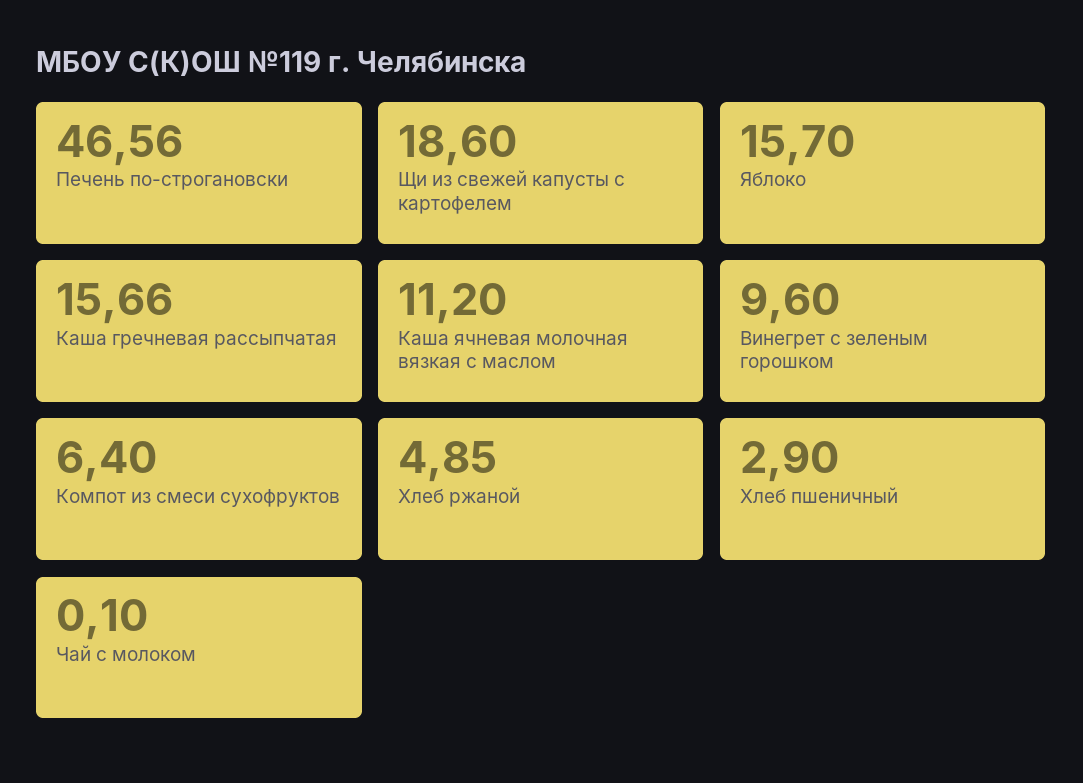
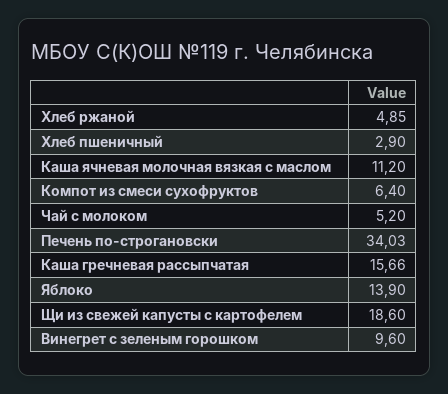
Печень по-строгановски: 46.56 -> 34.03
Яблоко: 15.7 -> 13.9
Чай с молоком: 0.1 -> 5.2

